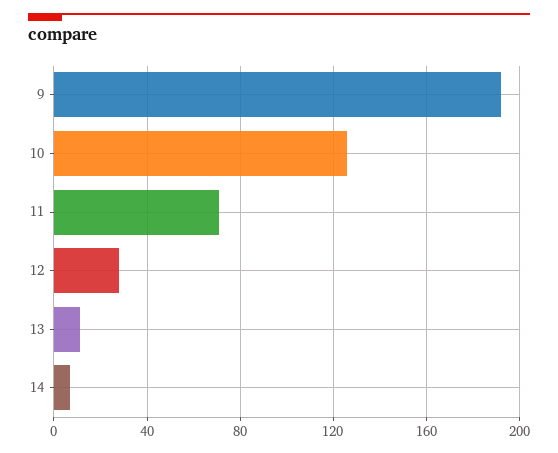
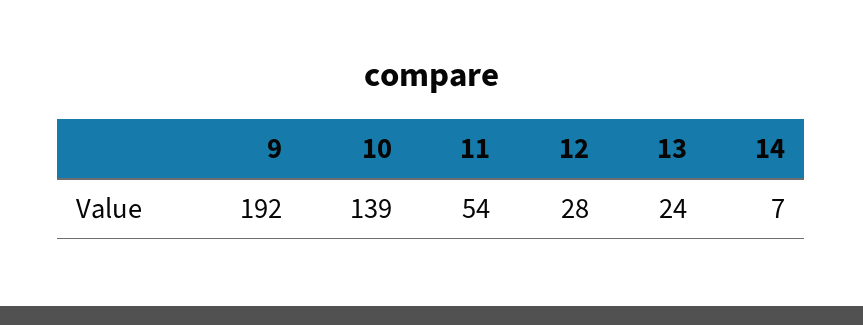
10: 125 -> 139
11: 70 -> 54
13: 10 -> 24

